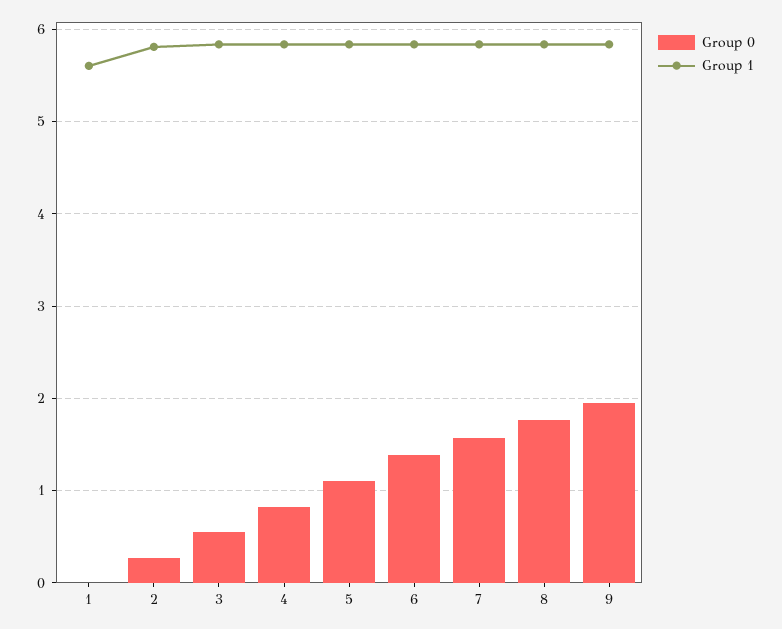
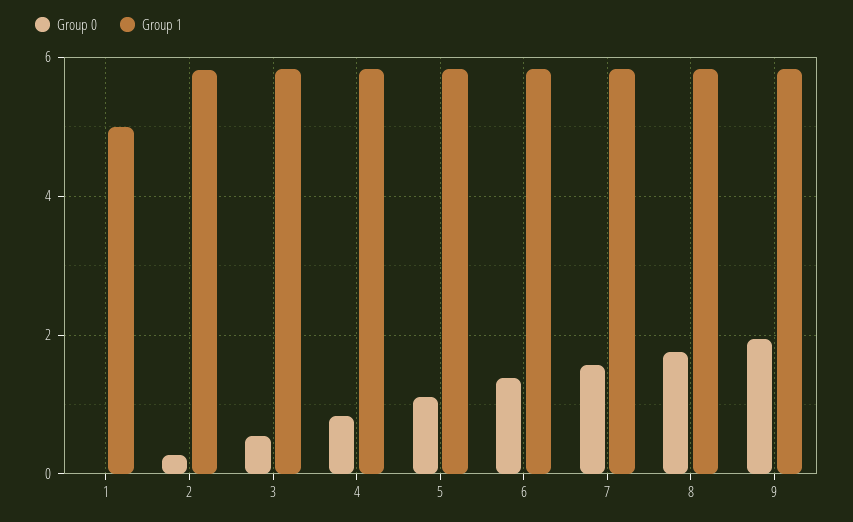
Group 1, 1: 5.6 -> 5

